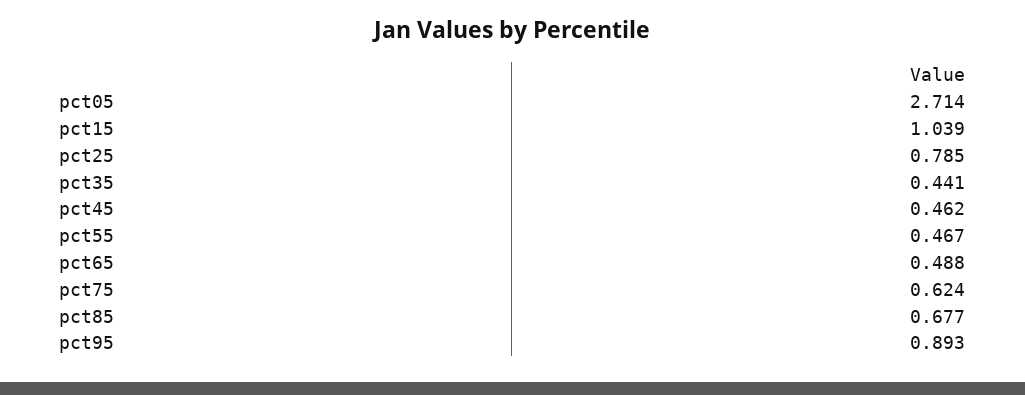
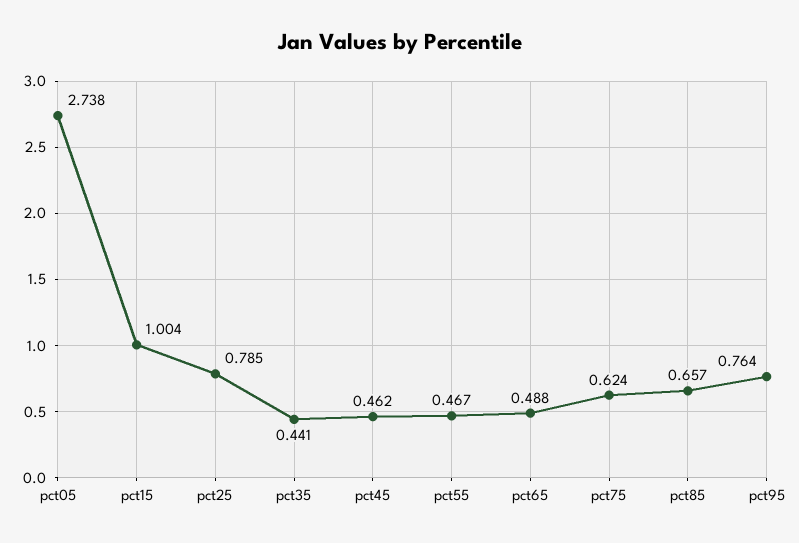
pct05: 2.714 -> 2.738
pct15: 1.039 -> 1.004
pct85: 0.677 -> 0.657
pct95: 0.893 -> 0.764

